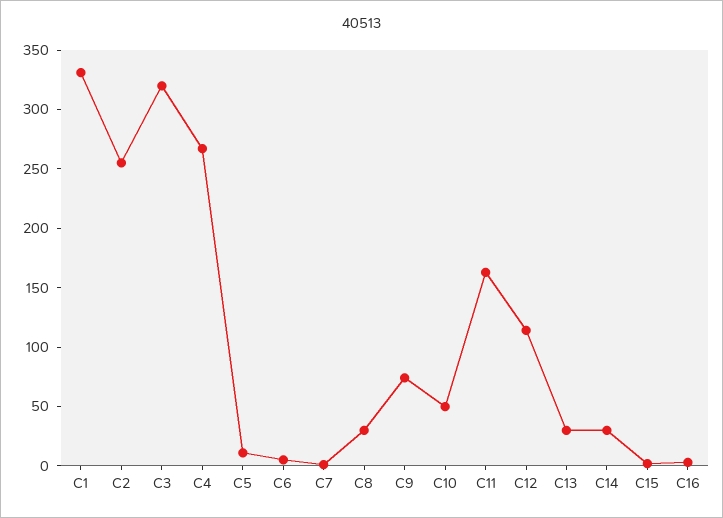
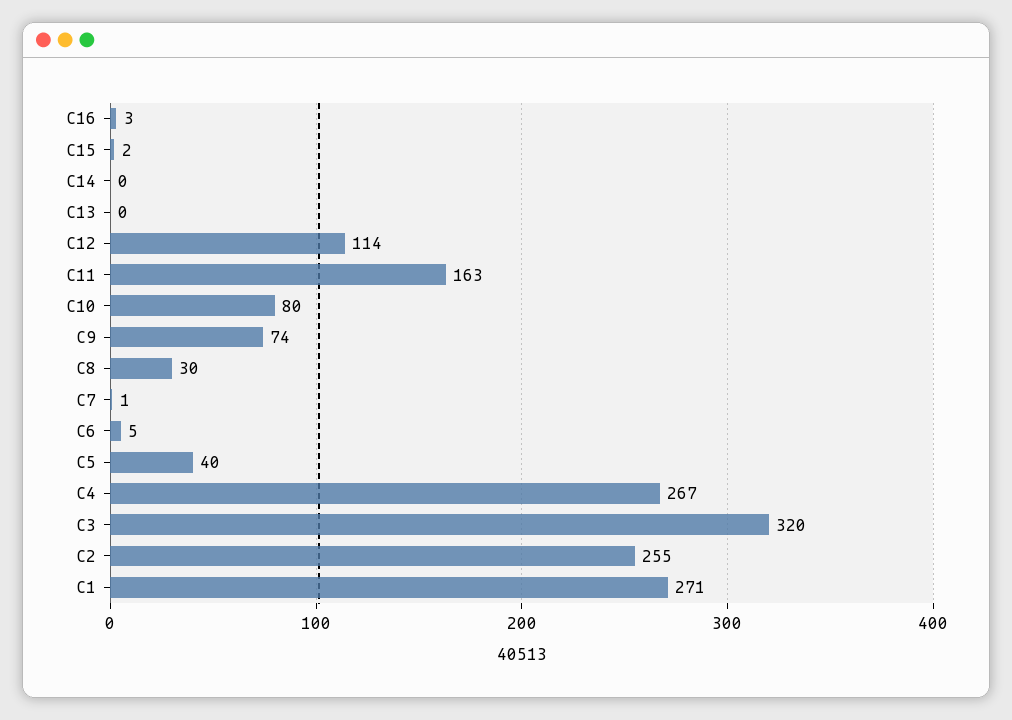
C1: 330 -> 271
C5: 10 -> 40
C10: 50 -> 80
C13: 30 -> 0
C14: 30 -> 0

